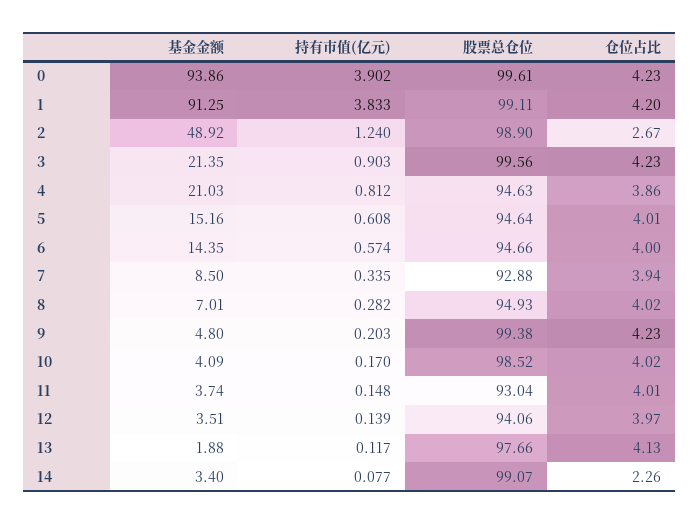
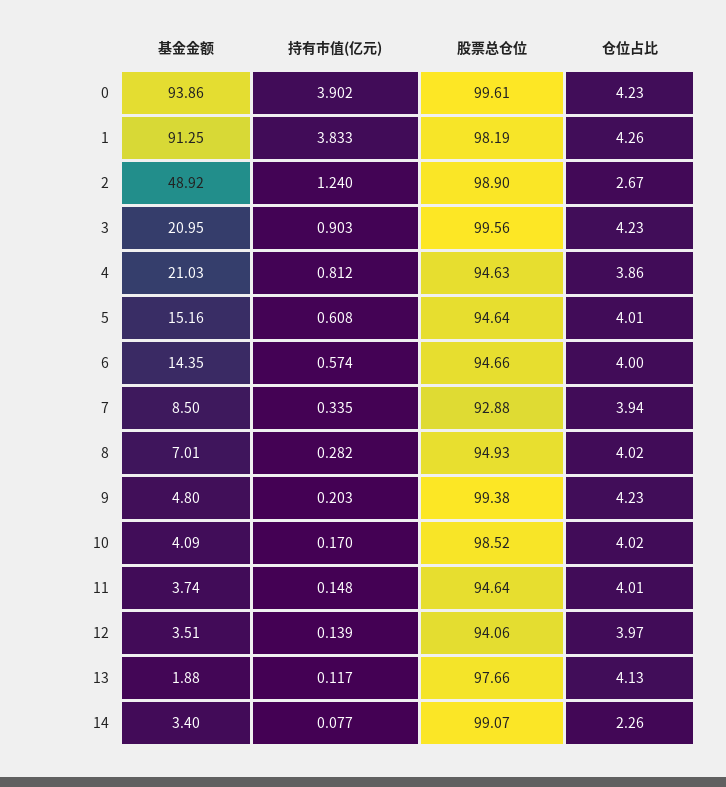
股票总仓位, 1: 99.11 -> 98.19
仓位占比, 1: 4.2 -> 4.26
基金金额, 3: 21.35 -> 20.95
股票总仓位, 11: 93.04 -> 94.64

